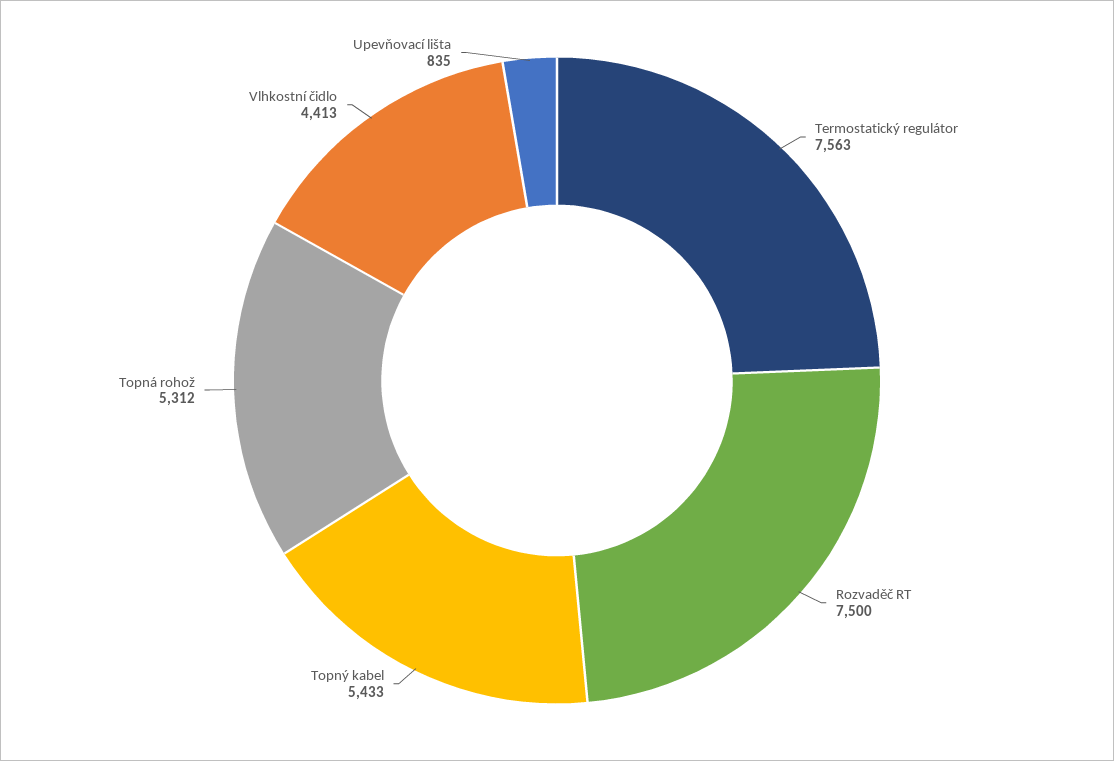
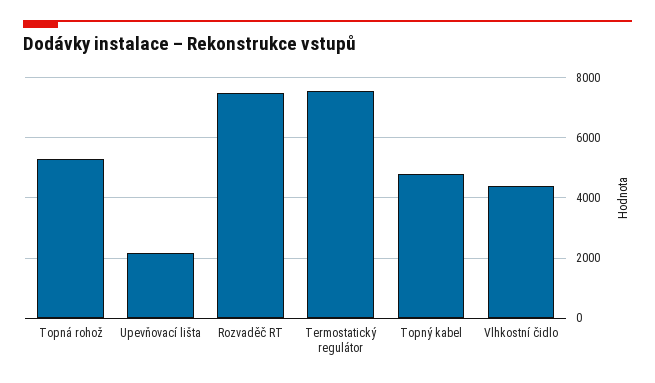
Topný kabel: 5433 -> 4800
Upevňovací lišta: 835 -> 2200

